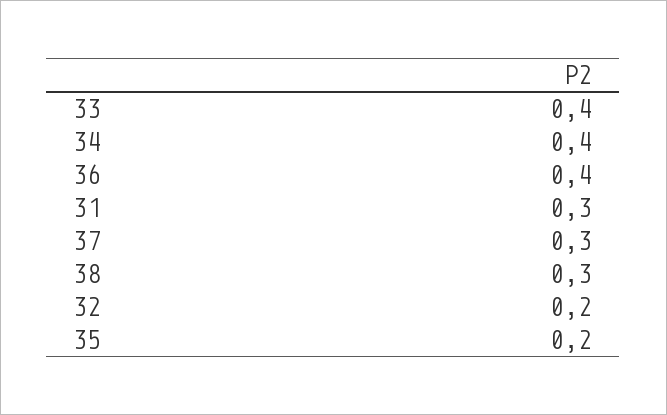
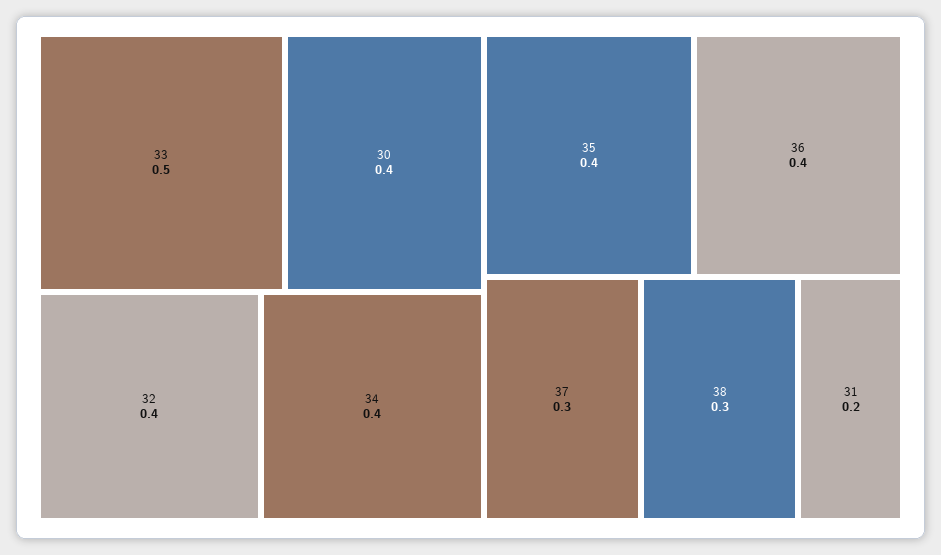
33: 0.4 -> 0.5
31: 0.3 -> 0.2
32: 0.2 -> 0.4
35: 0.2 -> 0.4
30: none -> 0.4

